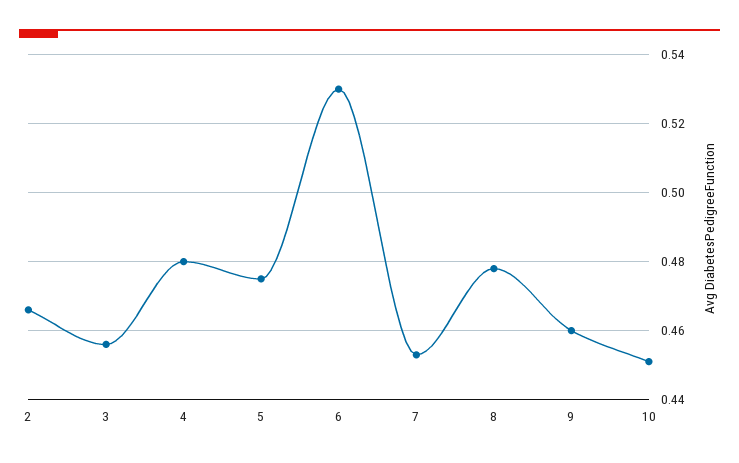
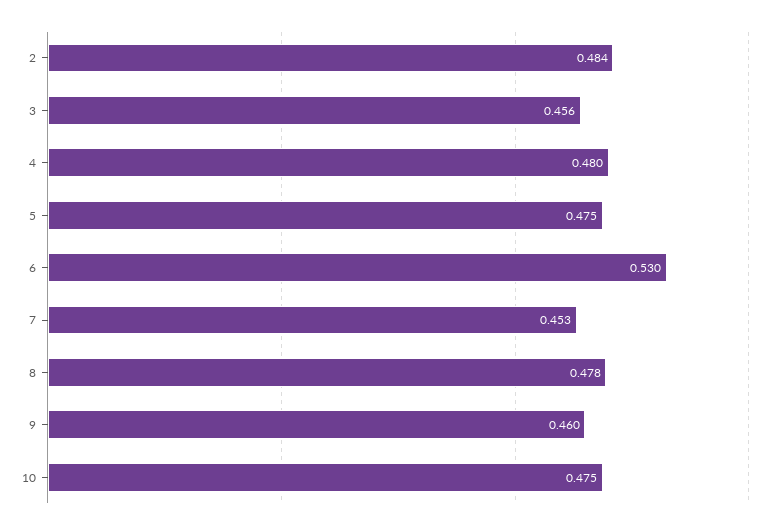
2: 0.465 -> 0.484
10: 0.45 -> 0.475

